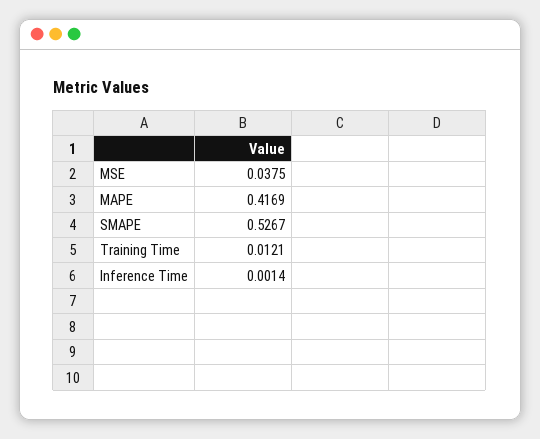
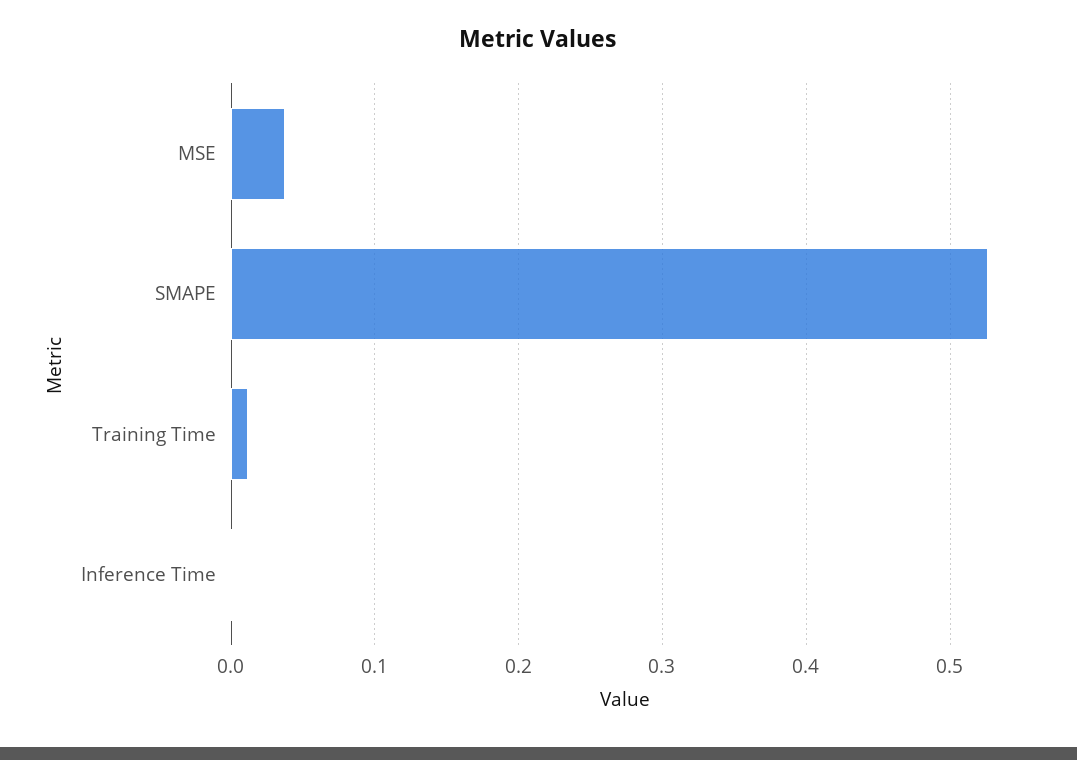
MAPE: 0.4169 -> none

